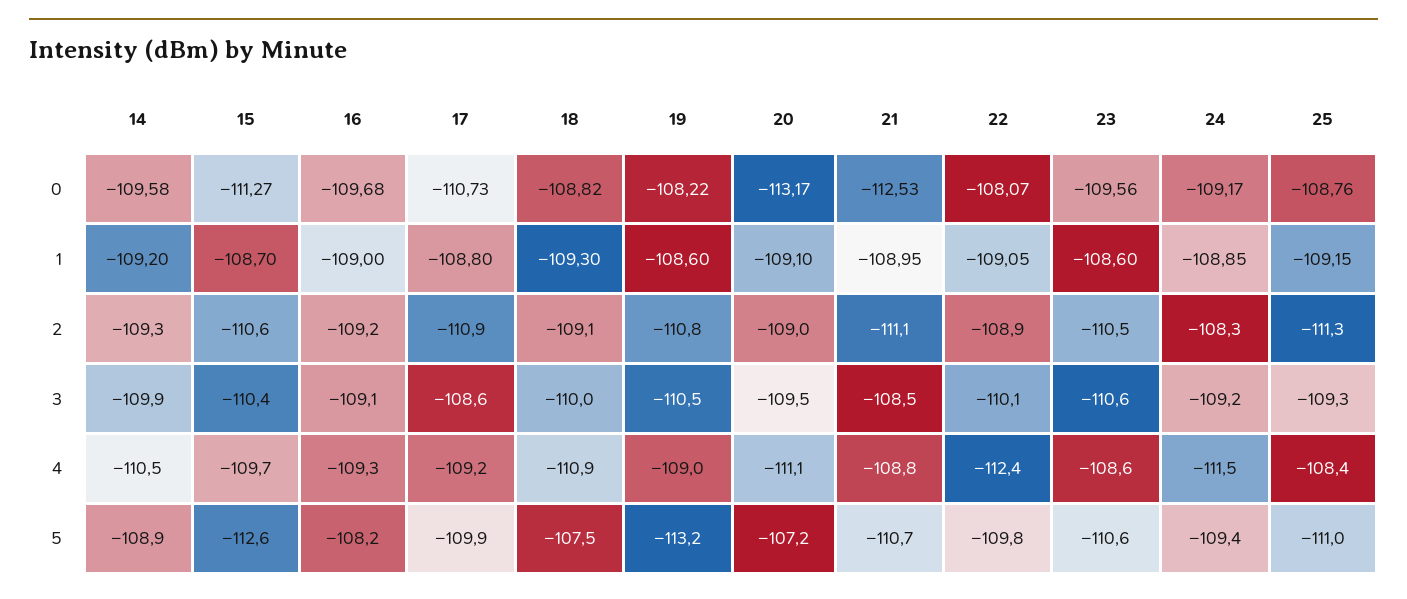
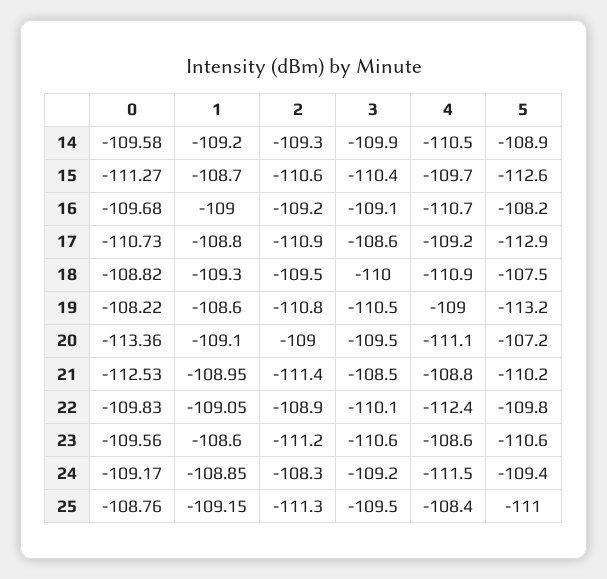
20, 0: -113.17 -> -113.36
22, 0: -108.07 -> -109.83
18, 2: -109.1 -> -109.5
21, 2: -111.1 -> -111.4
23, 2: -110.5 -> -111.2
25, 3: -109.3 -> -109.5
16, 4: -109.3 -> -110.7
17, 5: -109.9 -> -112.9
21, 5: -110.7 -> -110.2

